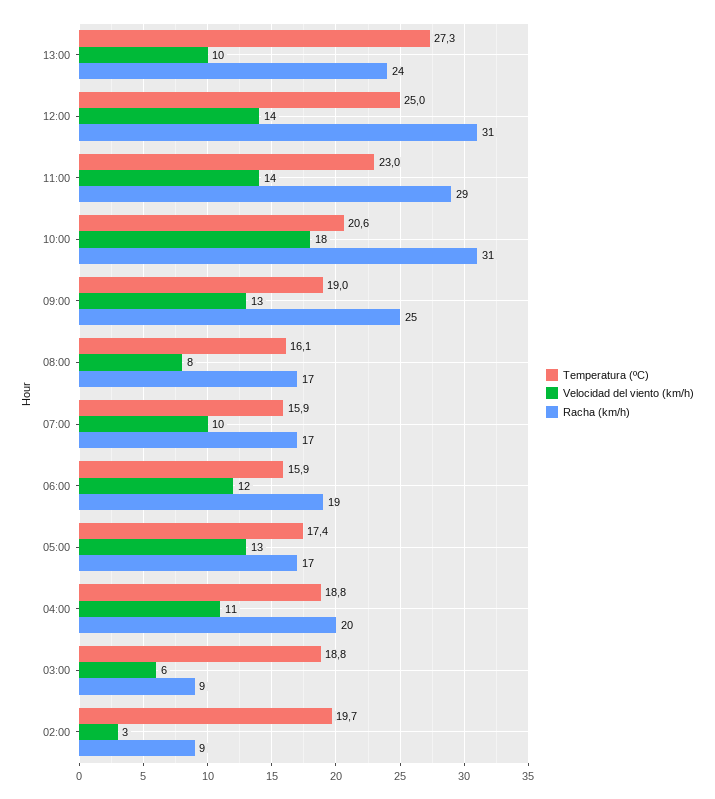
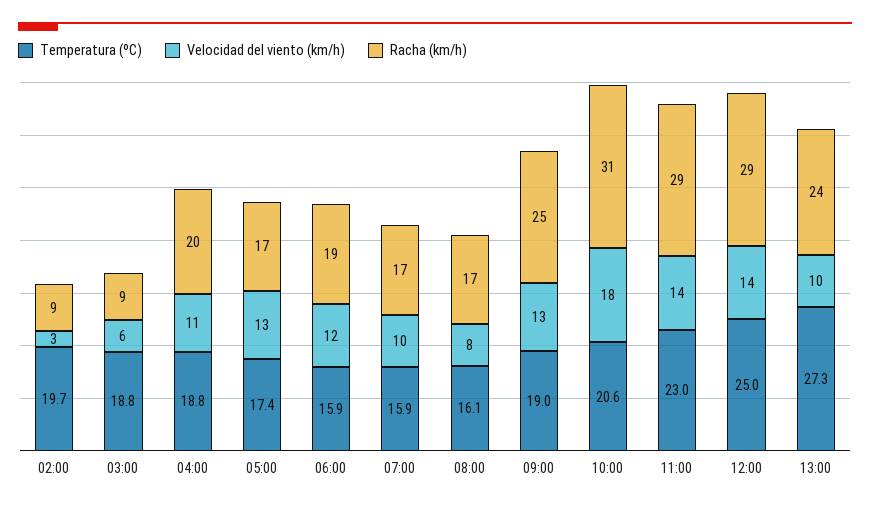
Racha (km/h), 12:00: 31 -> 29

